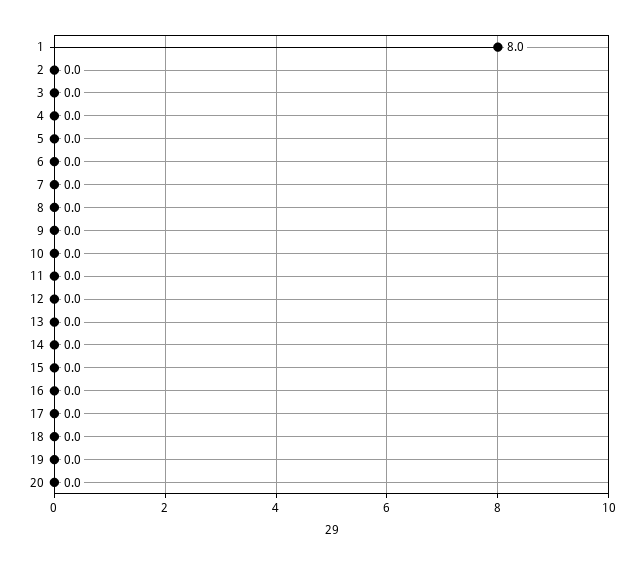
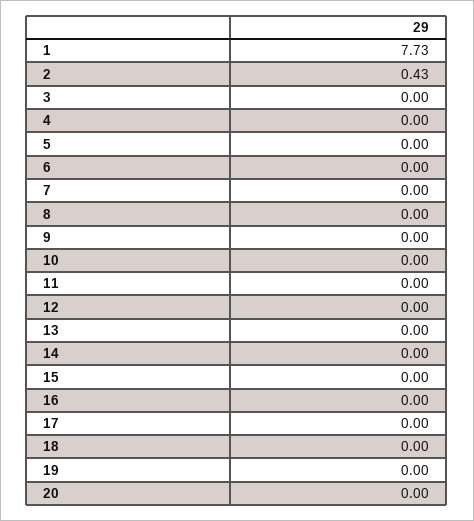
1: 8 -> 7.73
2: 0 -> 0.43

